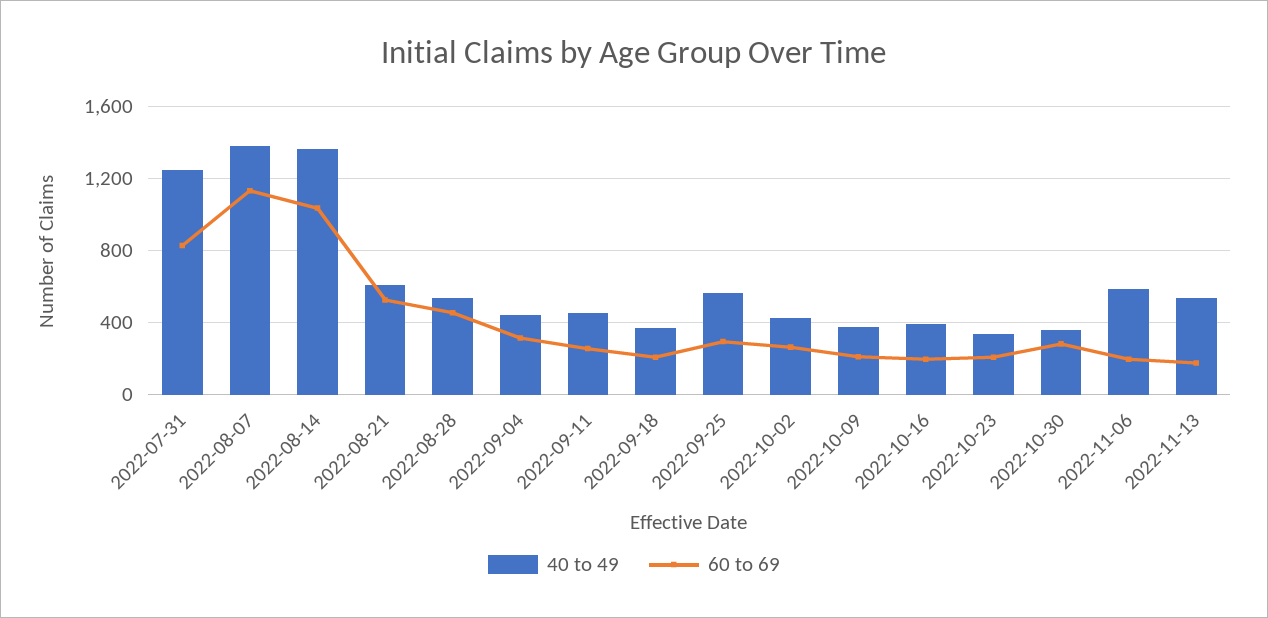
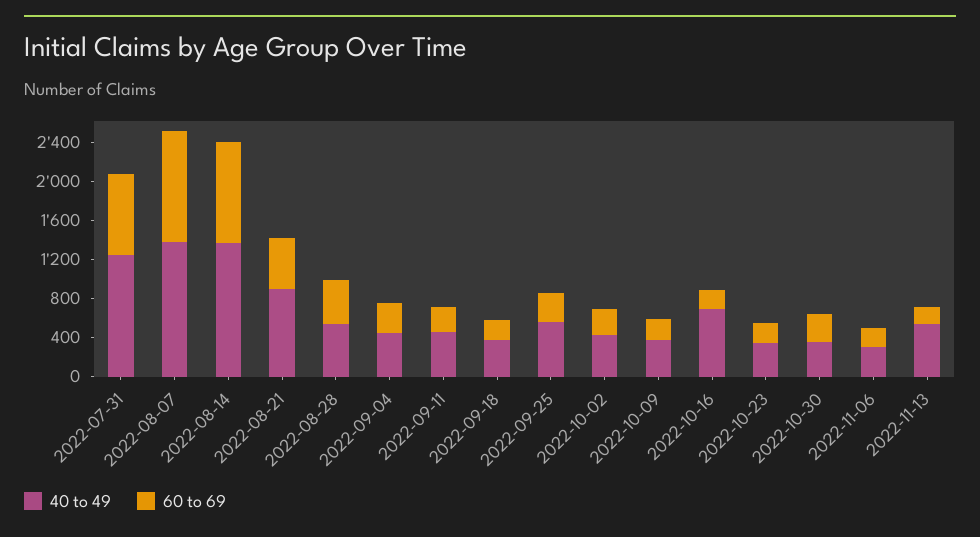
40 to 49, 2022-08-21: 600 -> 900
40 to 49, 2022-10-16: 400 -> 700
40 to 49, 2022-11-06: 600 -> 300

